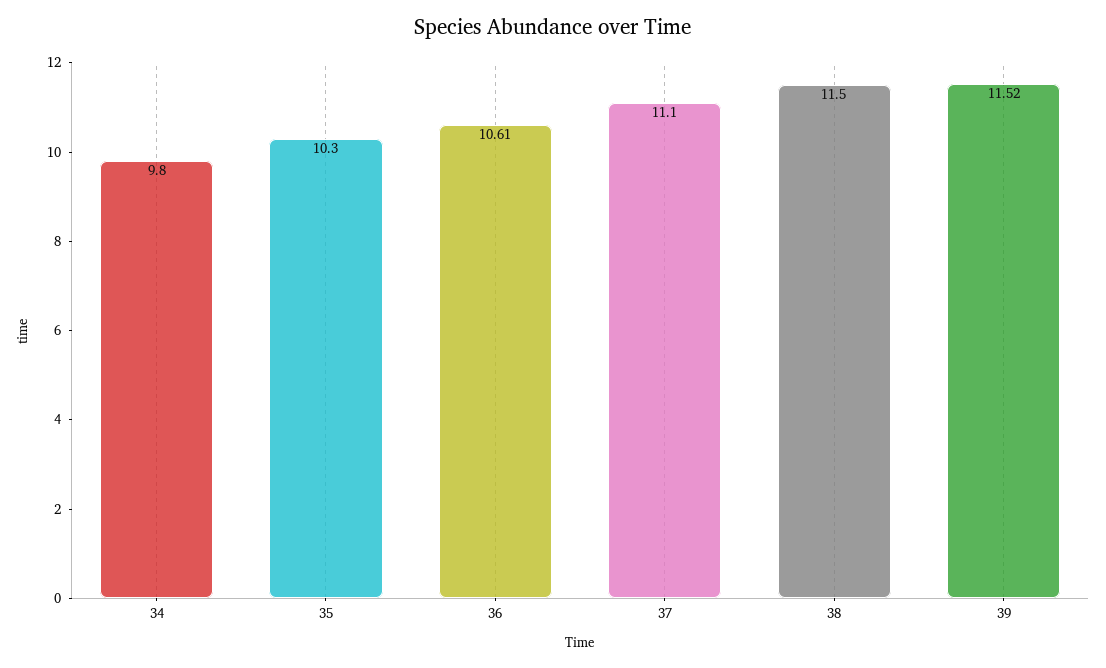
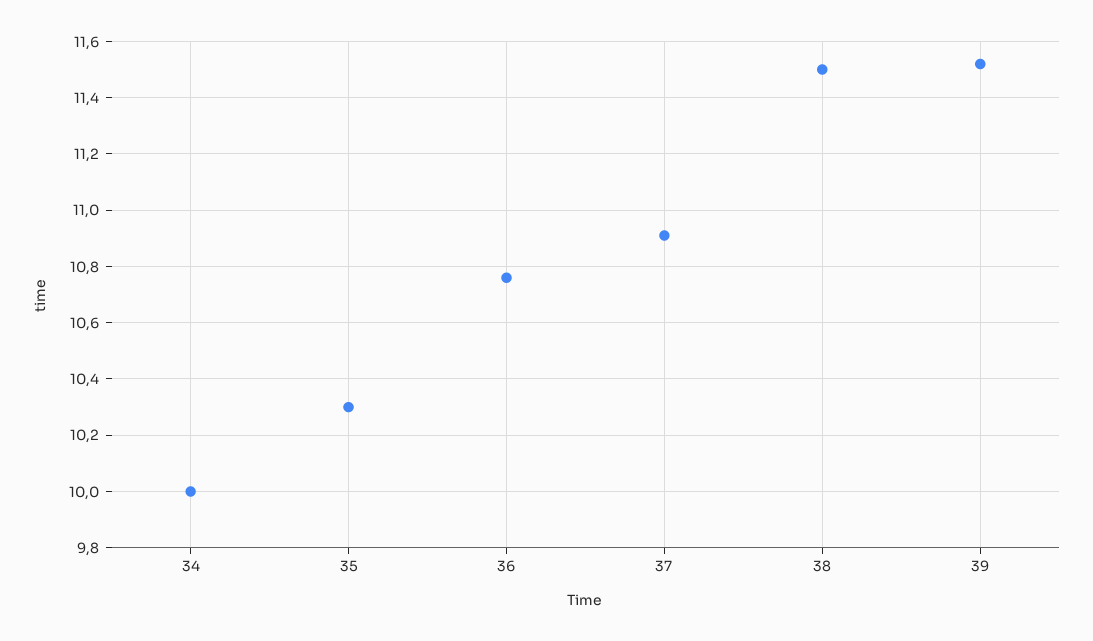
34: 9.8 -> 10
36: 10.61 -> 10.75
37: 11.1 -> 10.9

